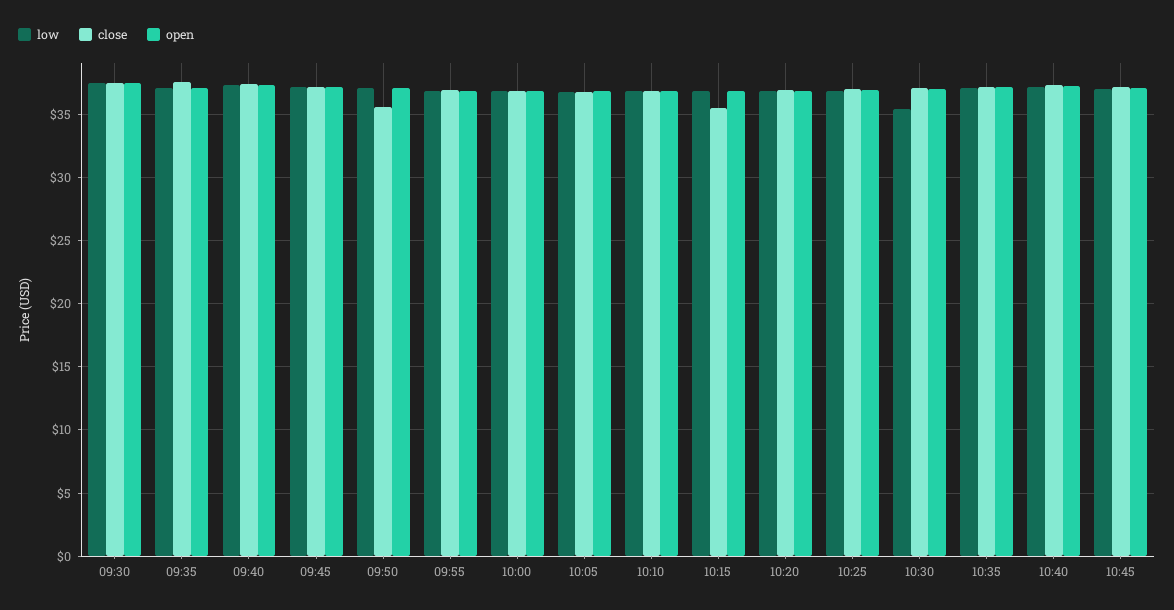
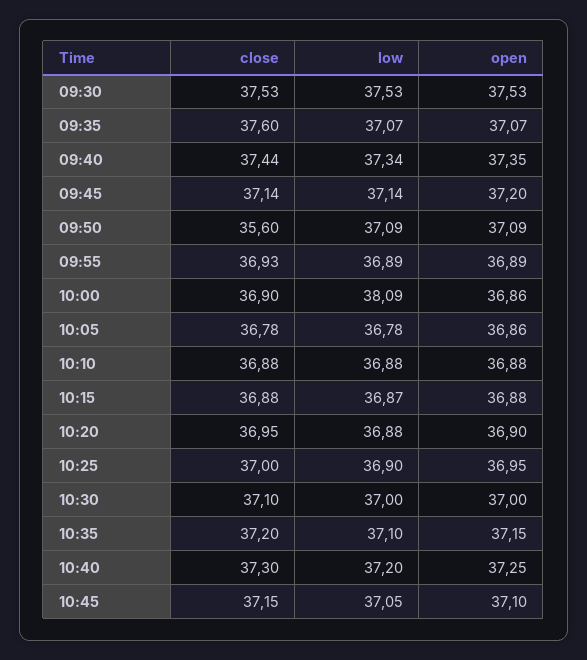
low, 10:00: 37 -> 38.09
close, 10:15: 35.5 -> 36.88
low, 10:30: 35.5 -> 37

